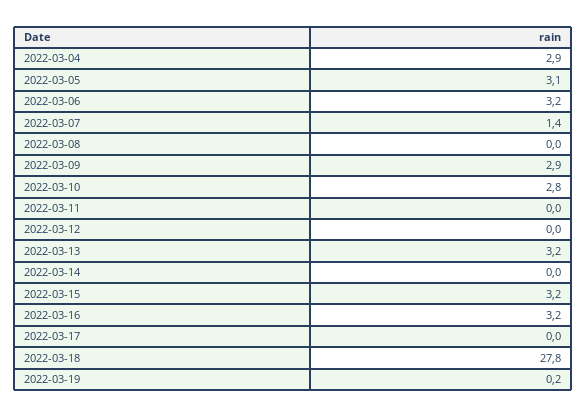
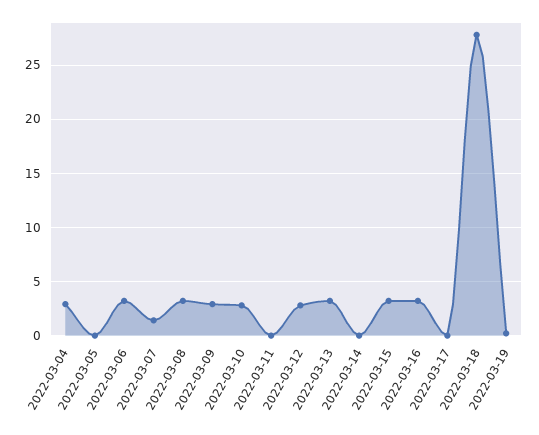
2022-03-05: 3.1 -> 0
2022-03-08: 0 -> 3
2022-03-12: 0 -> 3

